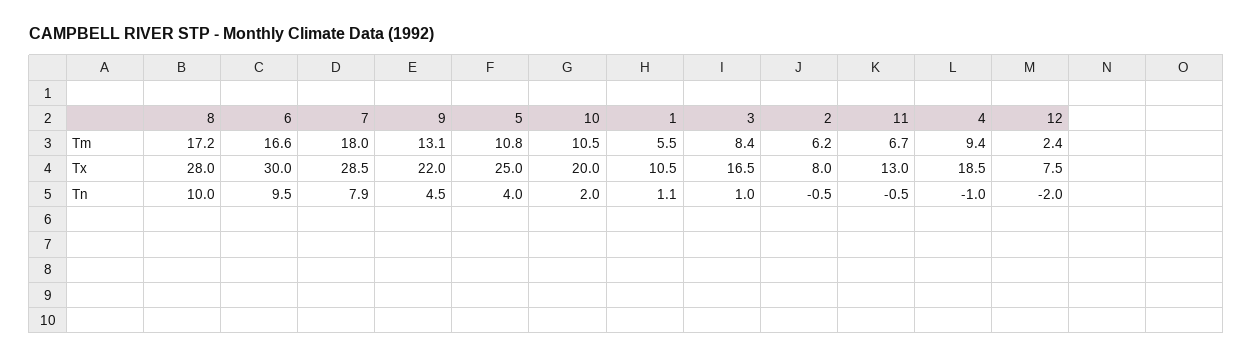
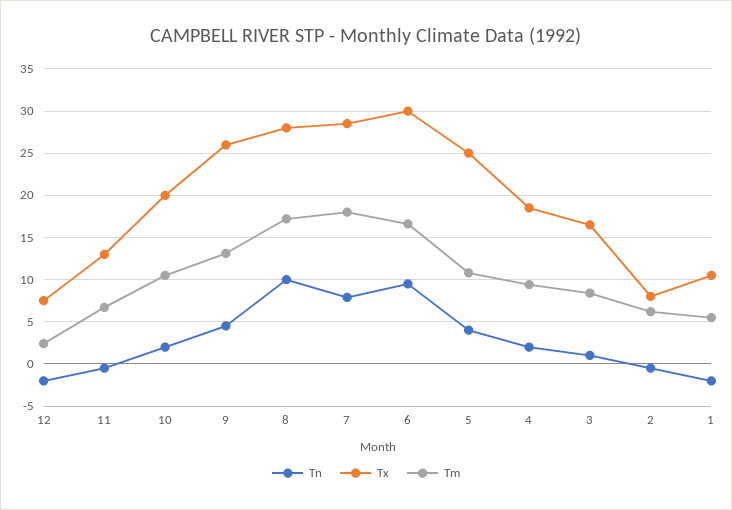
Tx, 9: 22 -> 26
Tn, 1: 1.1 -> -2
Tn, 4: -1 -> 2

